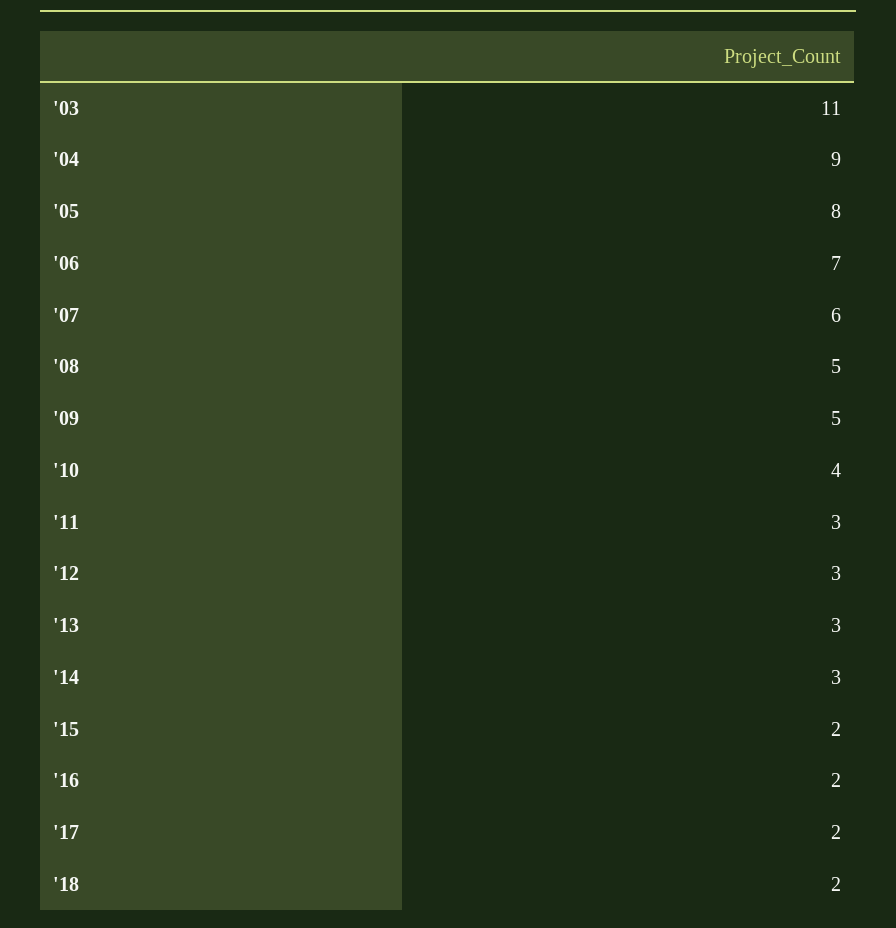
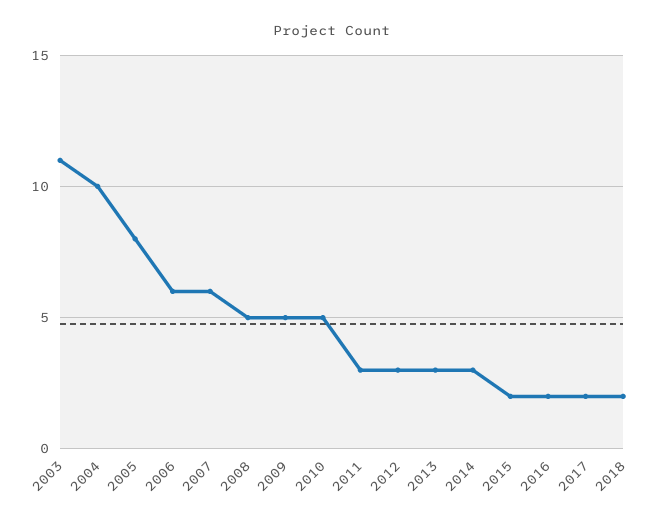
'04: 9 -> 10
'06: 7 -> 6
'10: 4 -> 5

